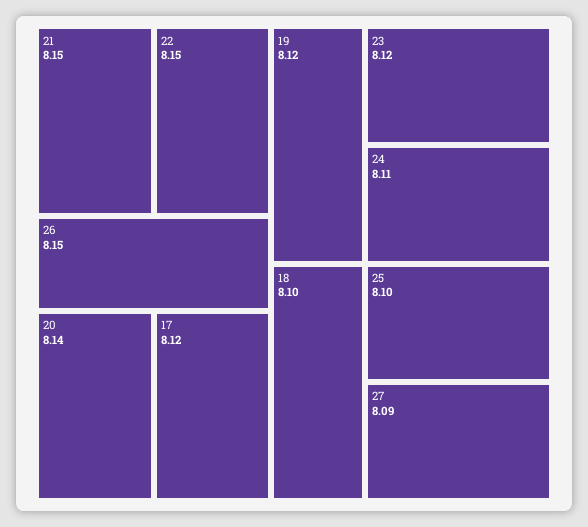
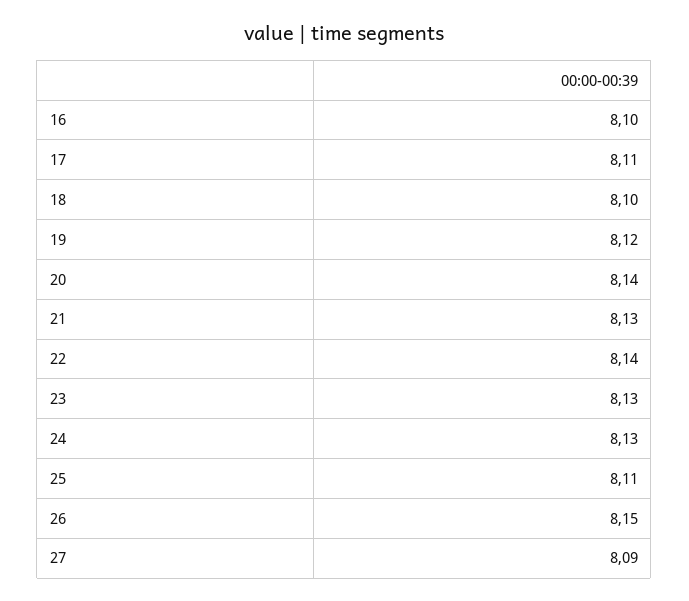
21: 8.15 -> 8.13
22: 8.15 -> 8.14
17: 8.12 -> 8.11
23: 8.12 -> 8.13
24: 8.11 -> 8.13
25: 8.1 -> 8.11
16: none -> 8.1

